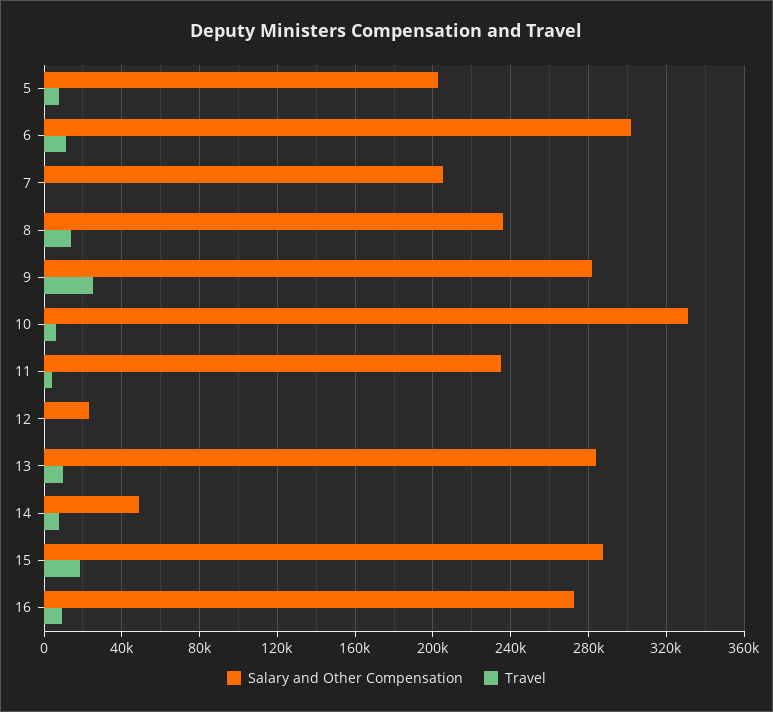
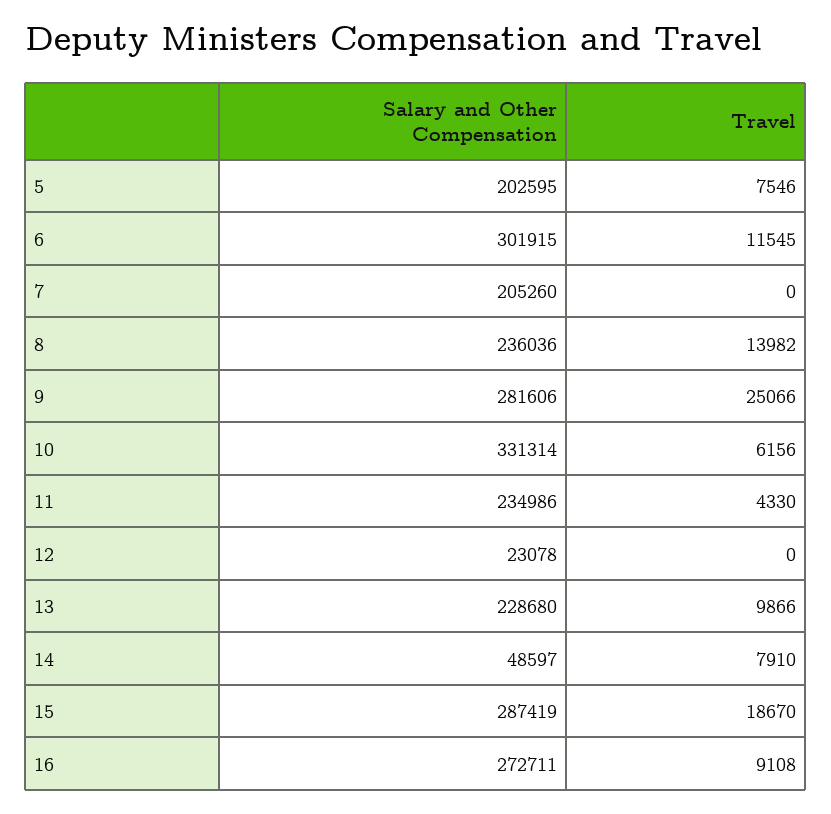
Salary and Other Compensation, 13: 285000 -> 228680

